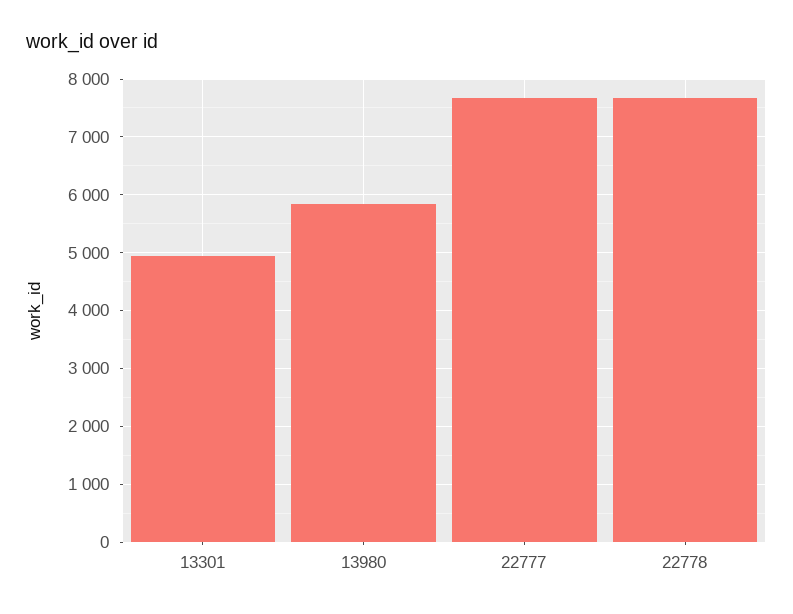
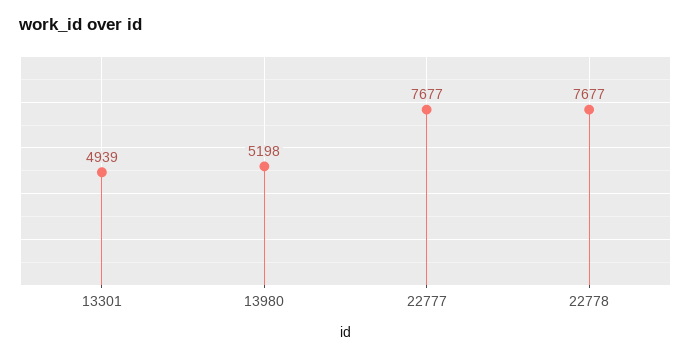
13980: 5800 -> 5198

